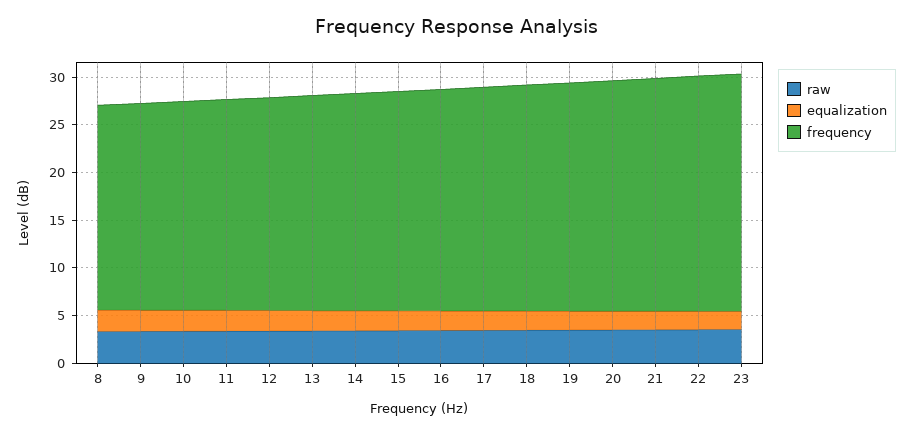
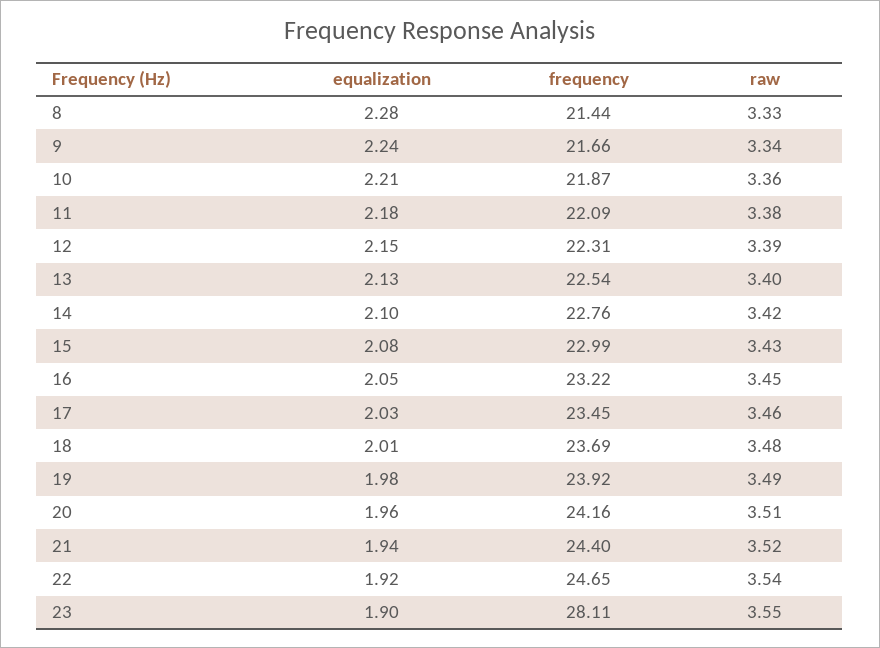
frequency, 23: 25 -> 28.11

